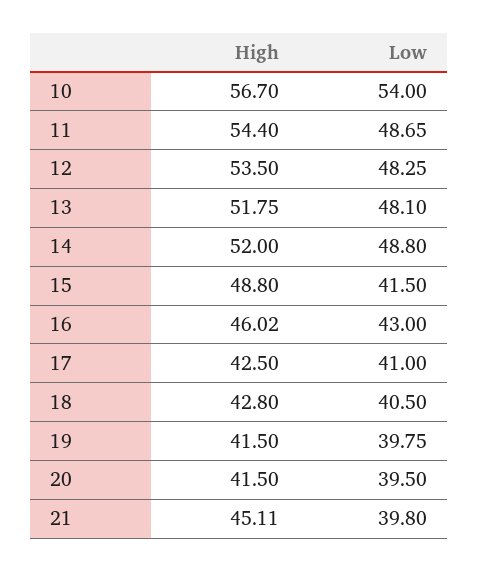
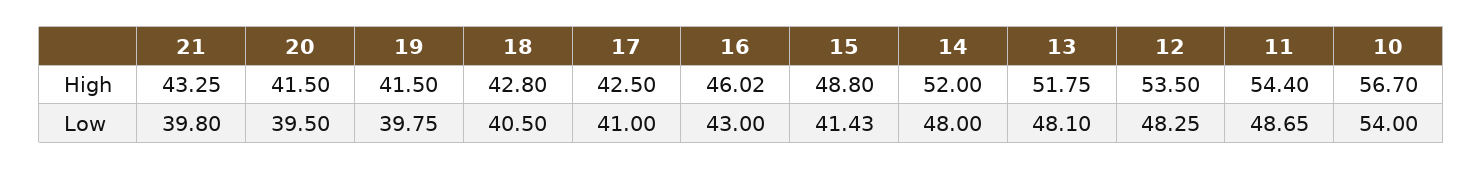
Low, 14: 48.8 -> 48
Low, 15: 41.5 -> 41.43
High, 21: 45.11 -> 43.25

